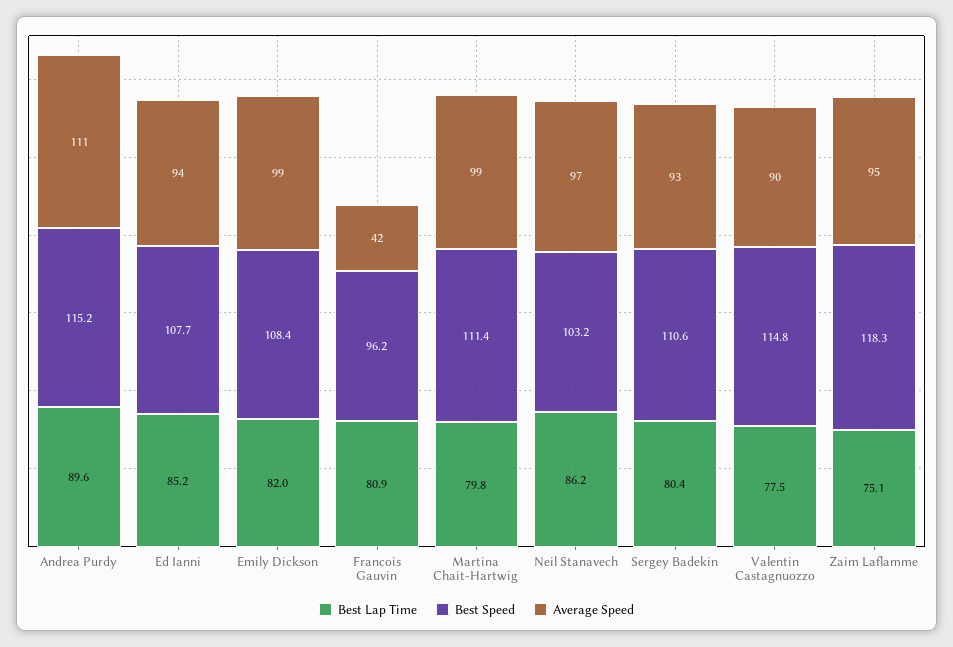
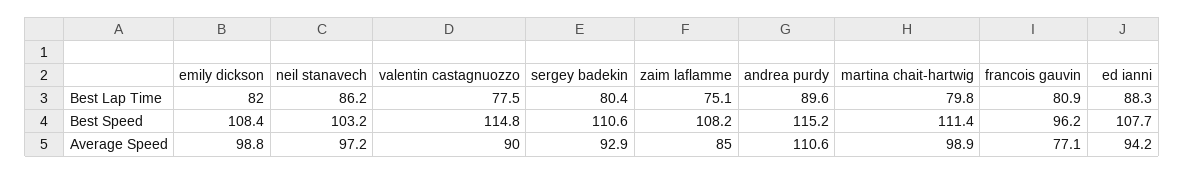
Best Lap Time, Ed Ianni: 85.2 -> 88.3
Average Speed, Francois Gauvin: 42 -> 77.1
Best Speed, Zaim Laflamme: 118.3 -> 108.2
Average Speed, Zaim Laflamme: 95 -> 85

